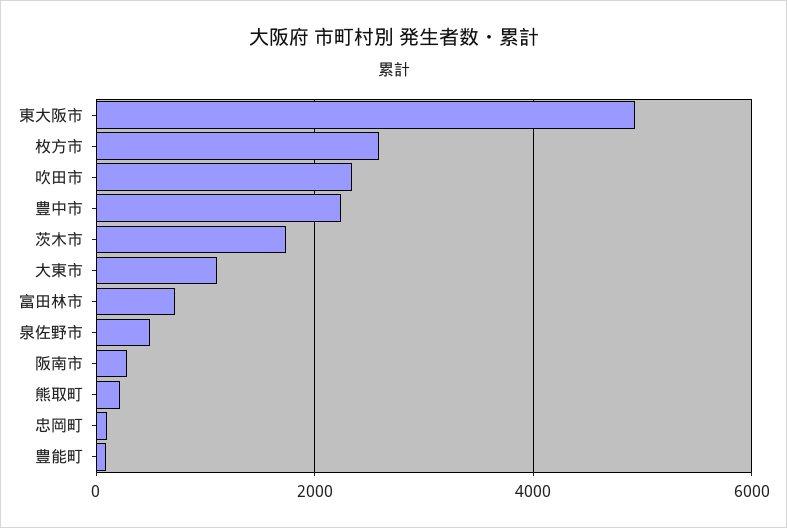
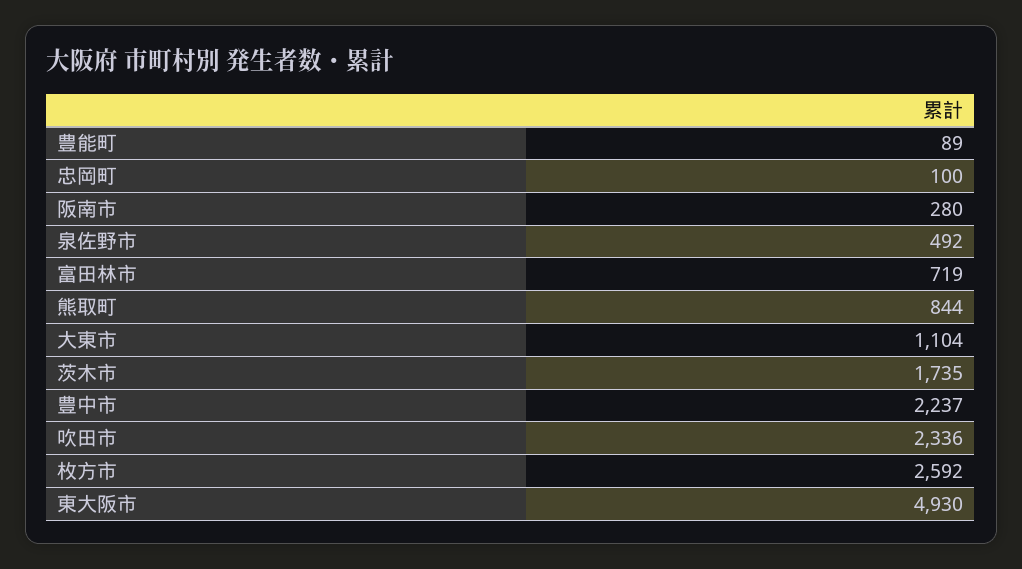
熊取町: 200 -> 844

